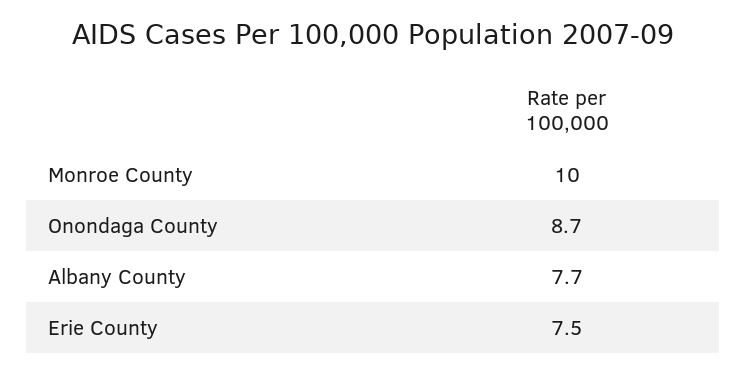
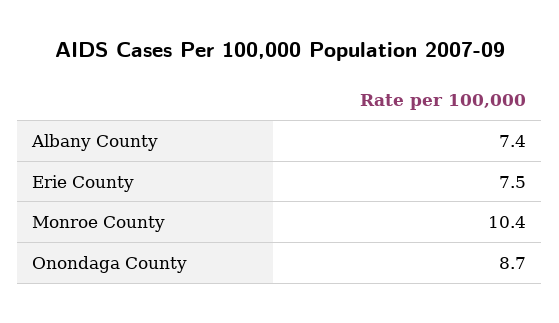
Monroe County: 10 -> 10.4
Albany County: 7.7 -> 7.4

